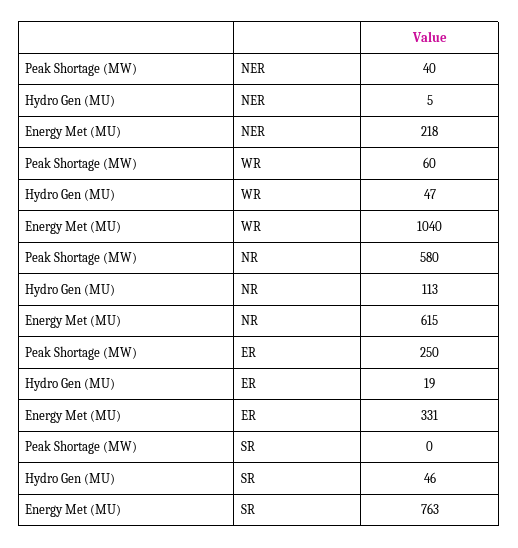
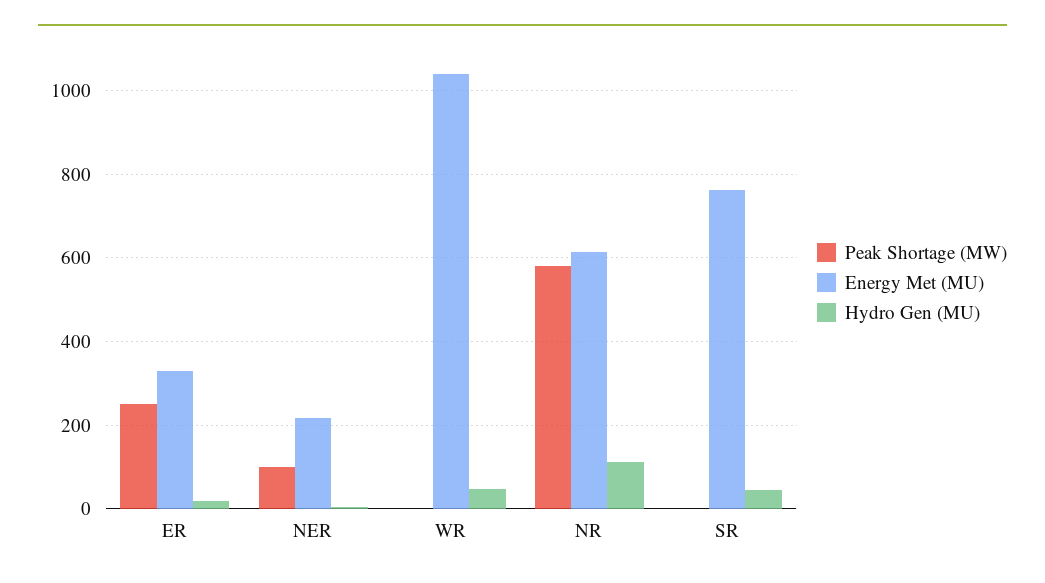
Peak Shortage (MW), NER: 40 -> 100
Peak Shortage (MW), WR: 60 -> 0

